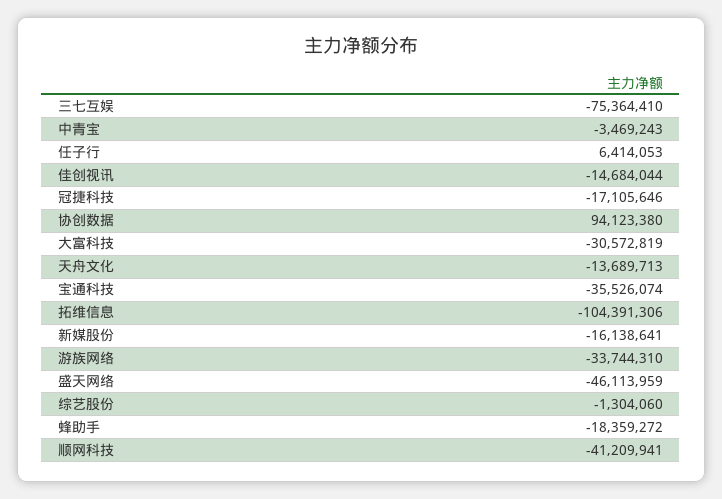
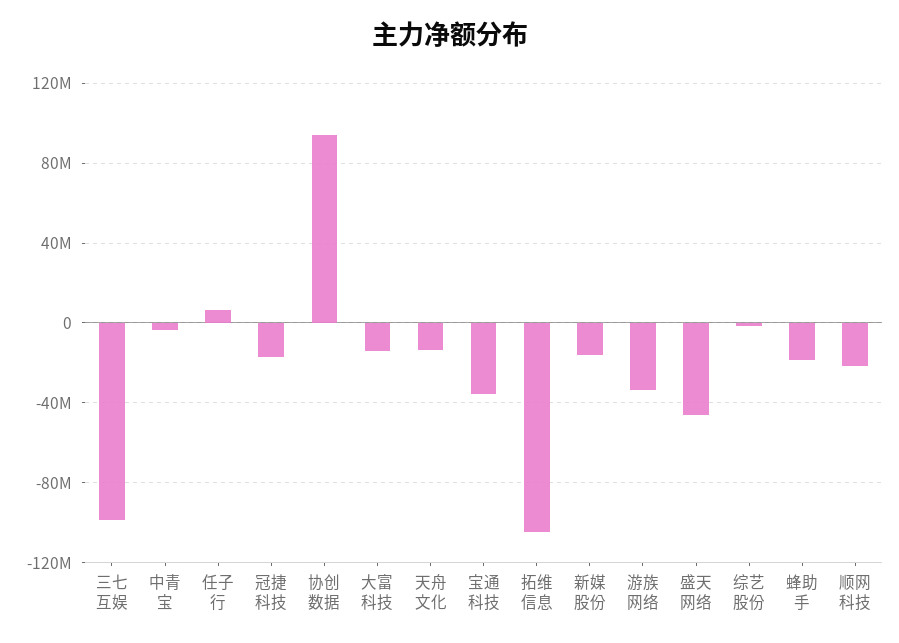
三七互娱: -75364410 -> -100000000
佳创视讯: -14684044 -> none
大富科技: -30572819 -> -15000000
顺网科技: -41209941 -> -20000000

